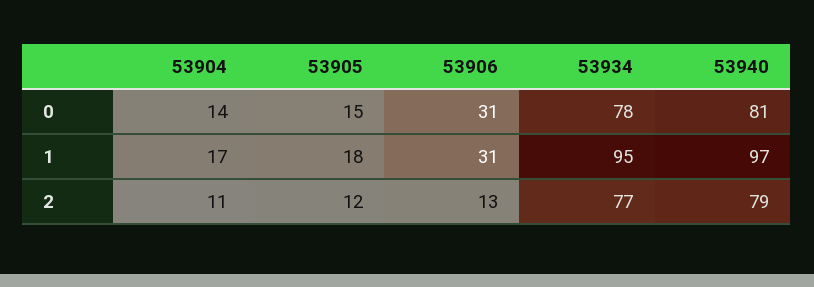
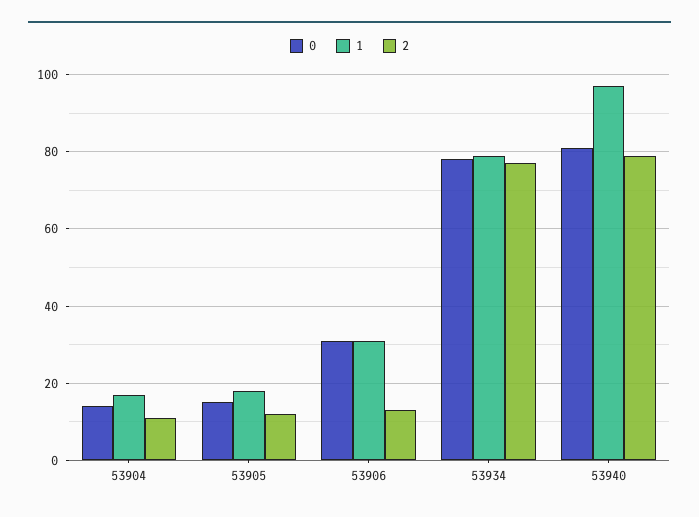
1, 53934: 95 -> 80

